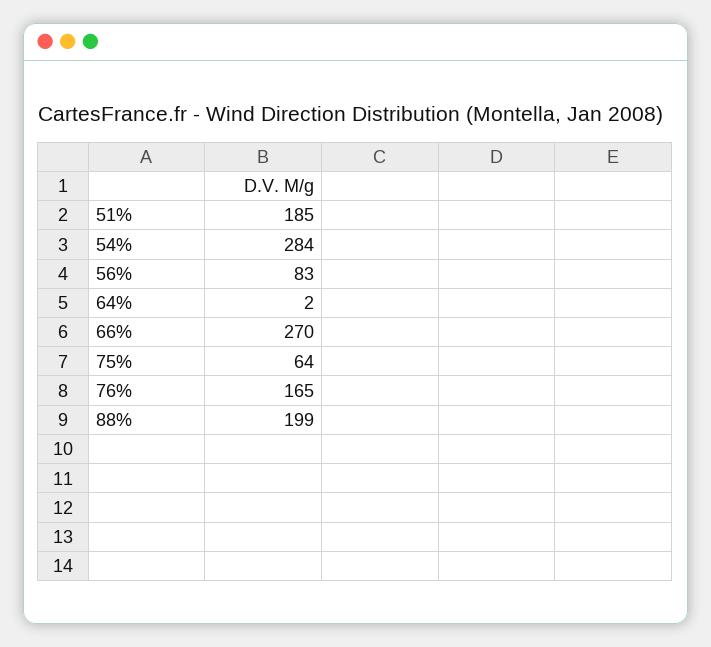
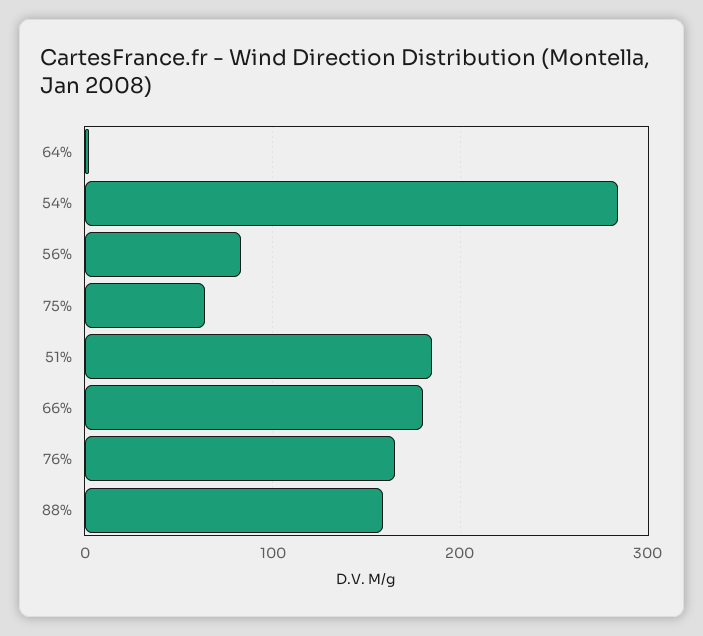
66%: 270 -> 180
88%: 199 -> 160

